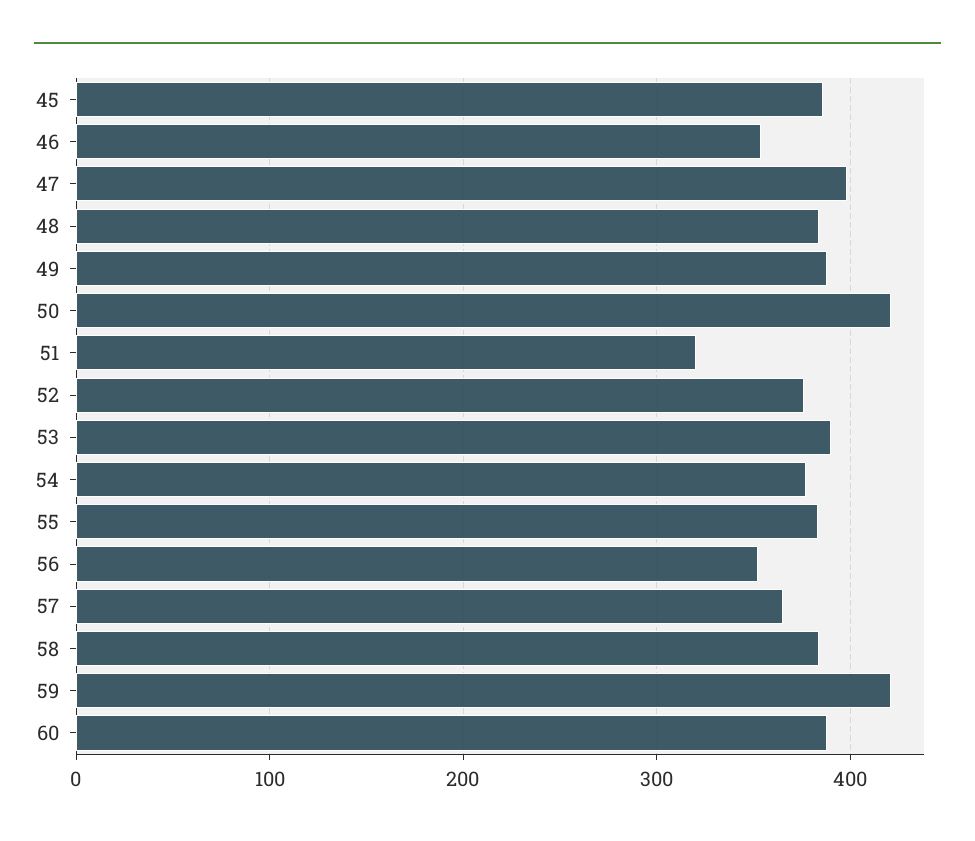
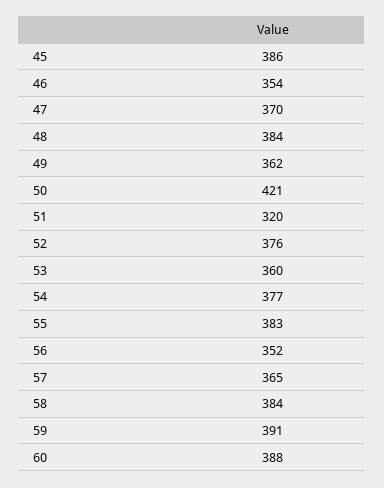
47: 400 -> 370
49: 390 -> 362
53: 390 -> 360
59: 420 -> 391

